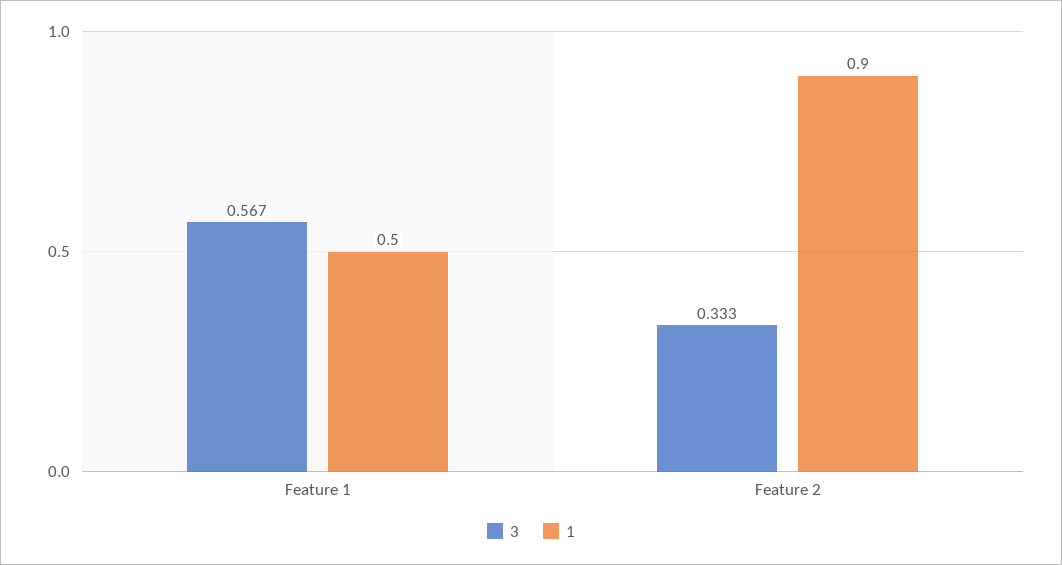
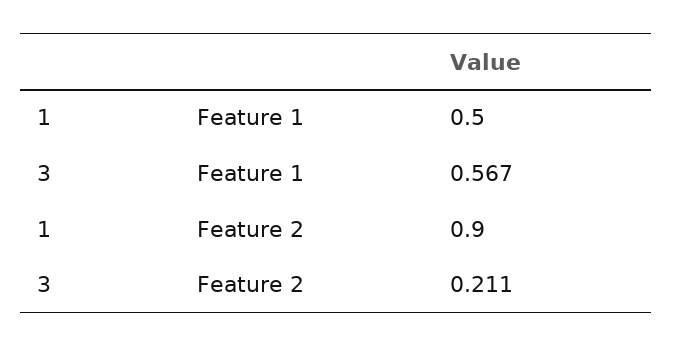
3, Feature 2: 0.333 -> 0.211

